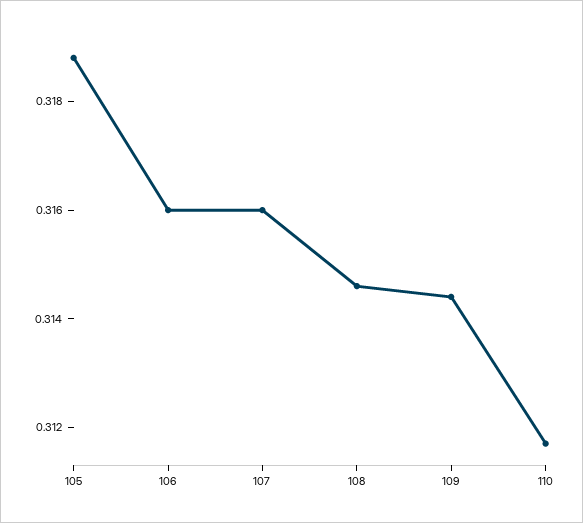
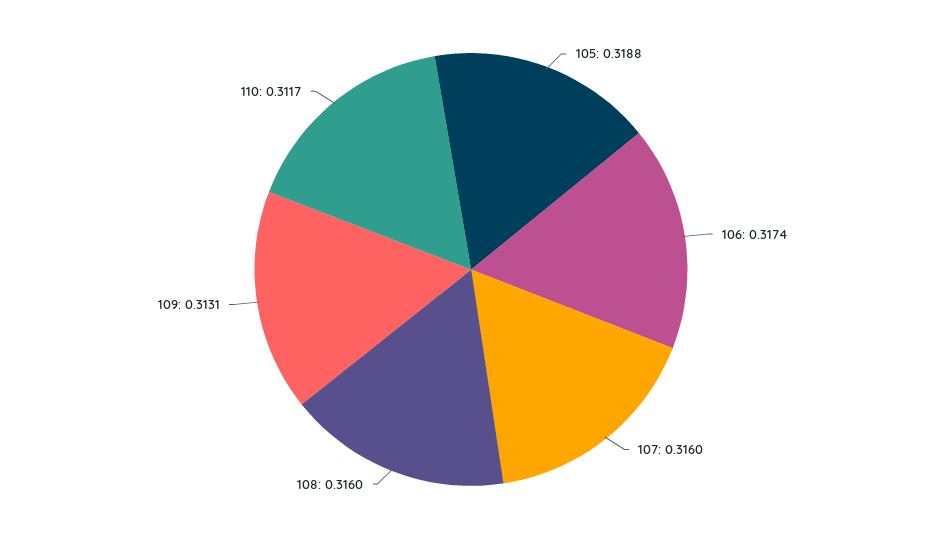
106: 0.316 -> 0.3174
108: 0.3145 -> 0.316
109: 0.3145 -> 0.3131

